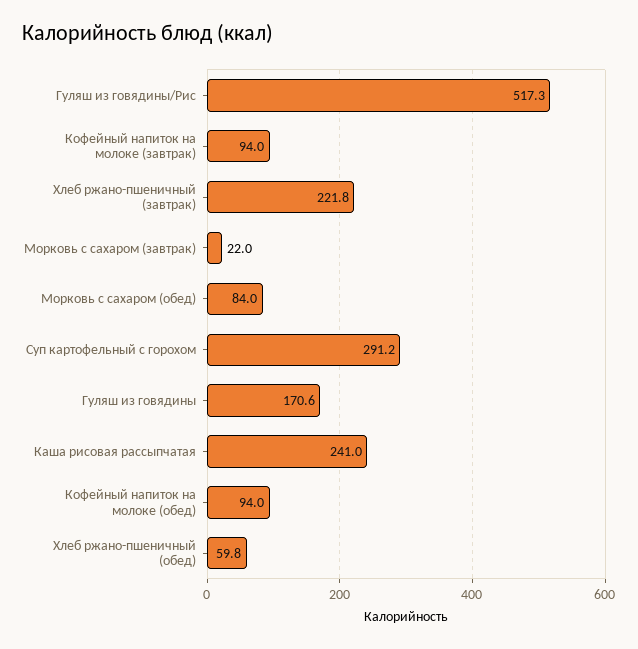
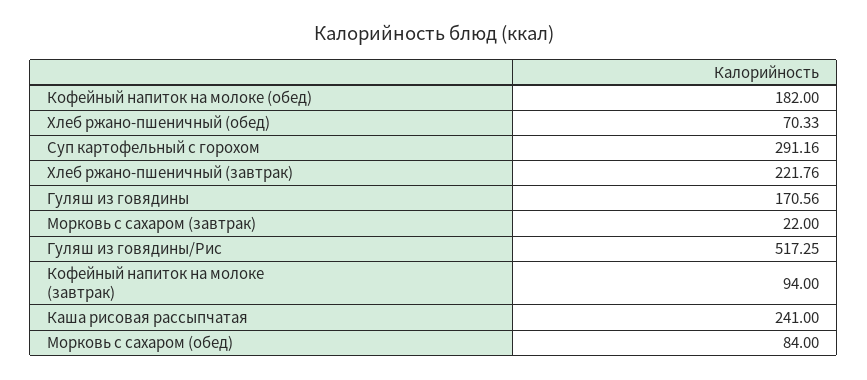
Кофейный напиток на молоке (обед): 94 -> 182
Хлеб ржано-пшеничный (обед): 59.8 -> 70.33

